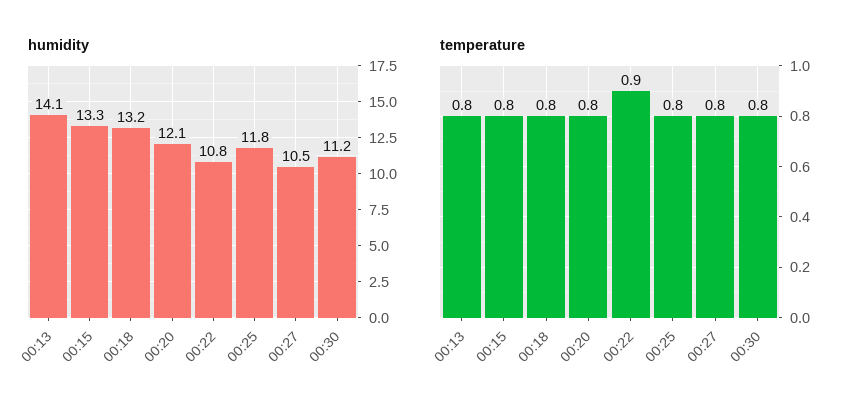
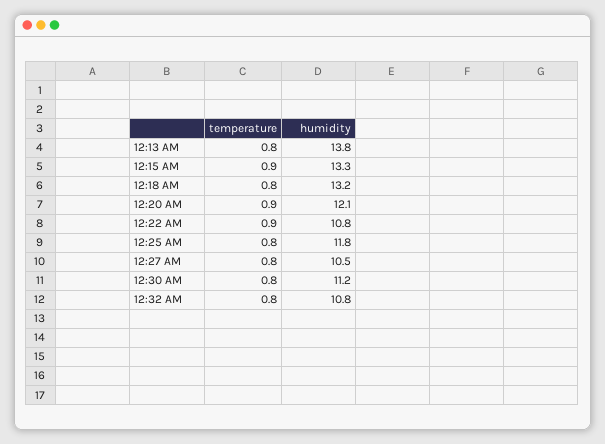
humidity, 00:13: 14.1 -> 13.8
temperature, 00:15: 0.8 -> 0.9
temperature, 00:20: 0.8 -> 0.9
temperature, 12:32 AM: none -> 0.8
humidity, 12:32 AM: none -> 10.8

